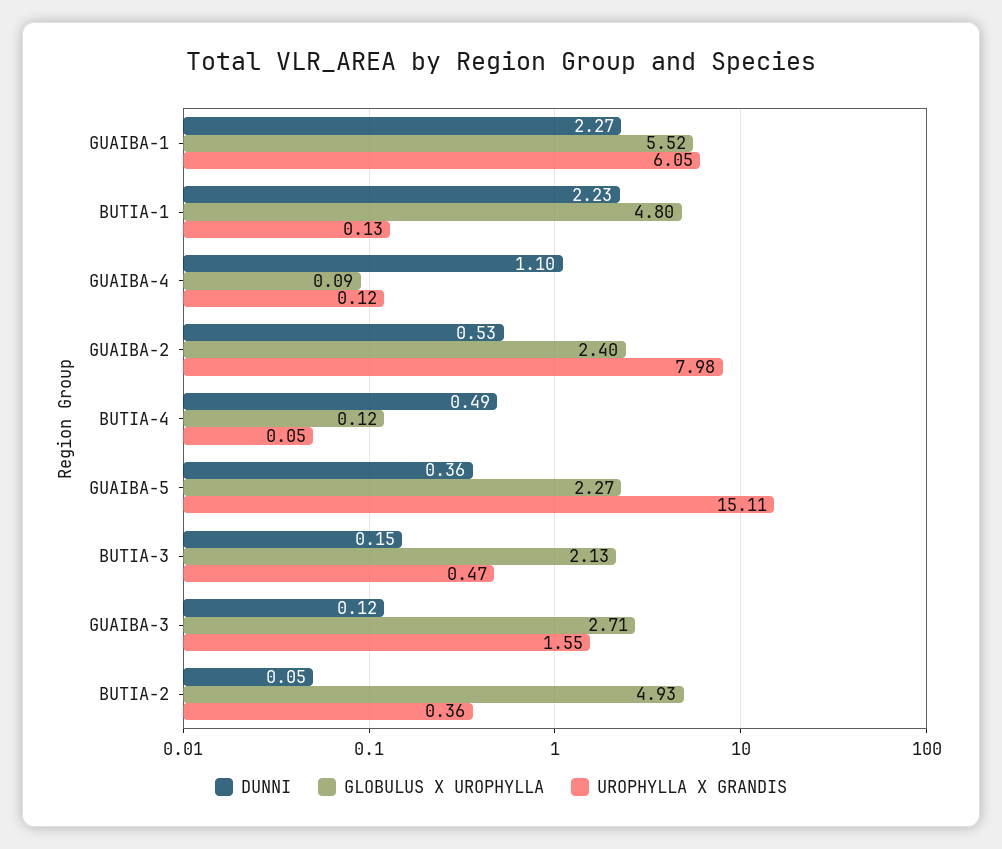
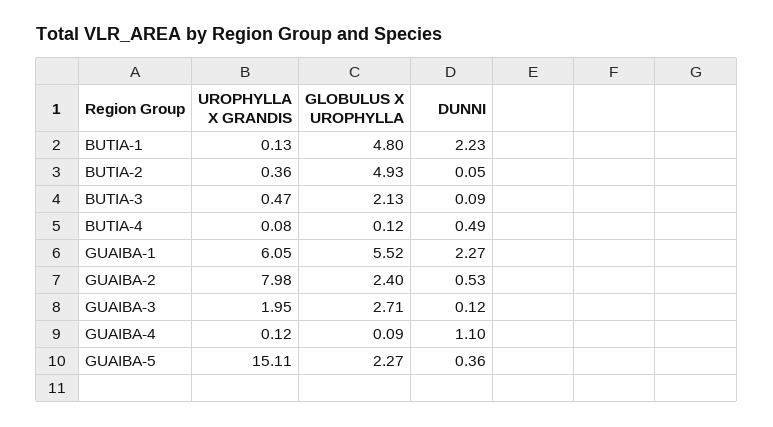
UROPHYLLA X GRANDIS, BUTIA-4: 0.05 -> 0.08
DUNNI, BUTIA-3: 0.15 -> 0.09
UROPHYLLA X GRANDIS, GUAIBA-3: 1.55 -> 1.95

